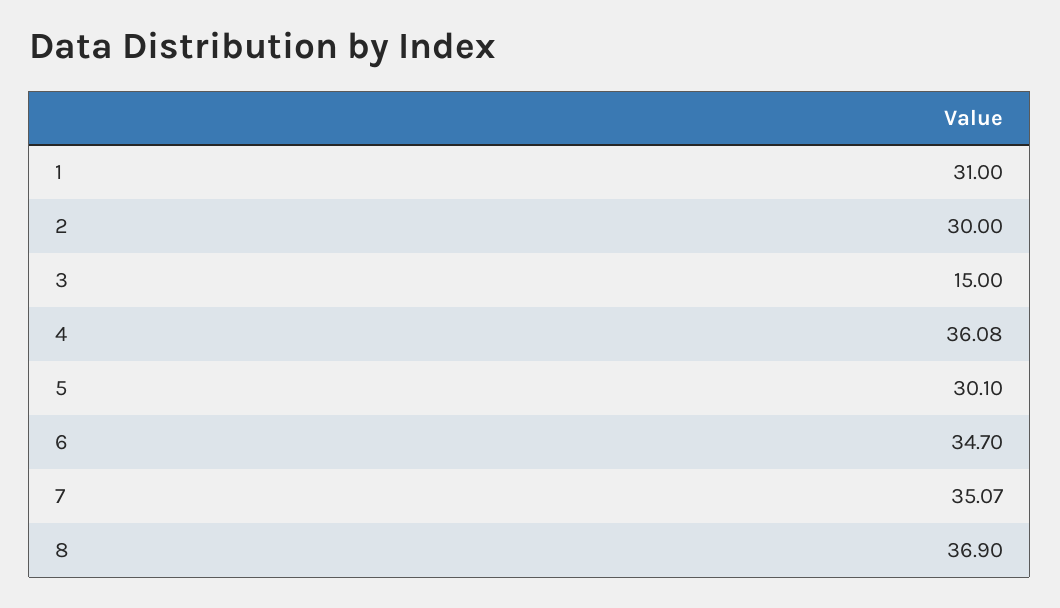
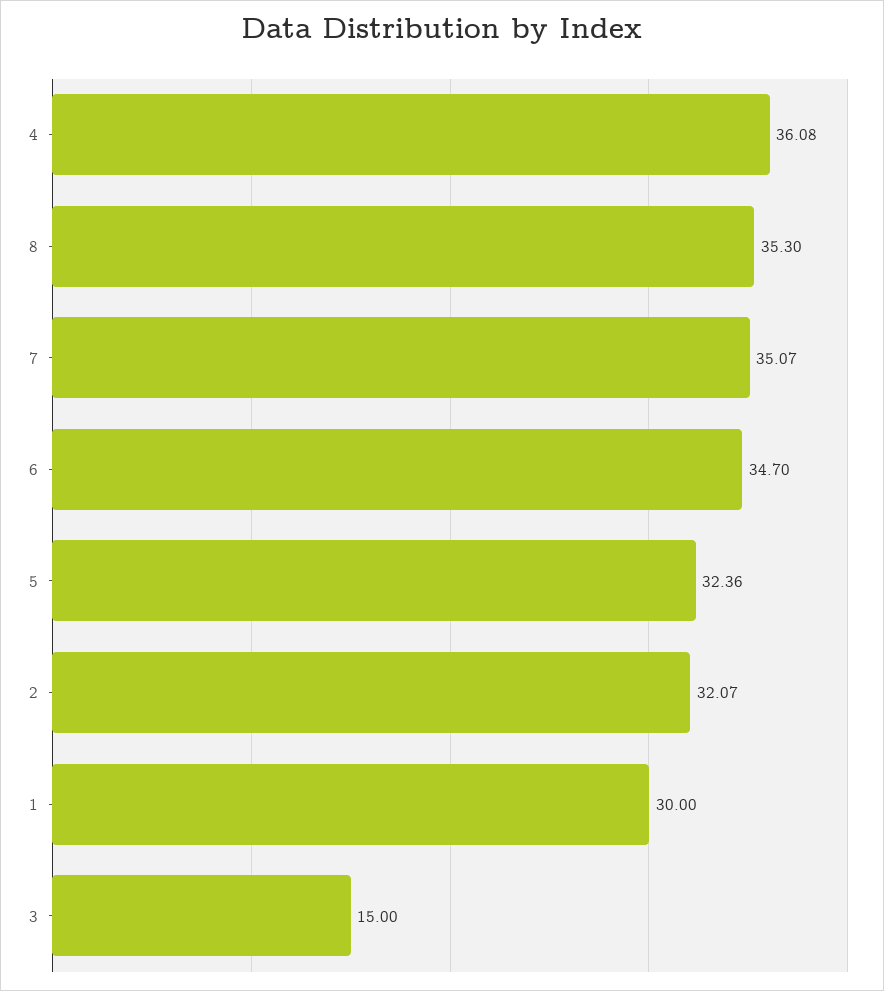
1: 31 -> 30
2: 30 -> 32.07
5: 30.1 -> 32.36
8: 36.9 -> 35.3

